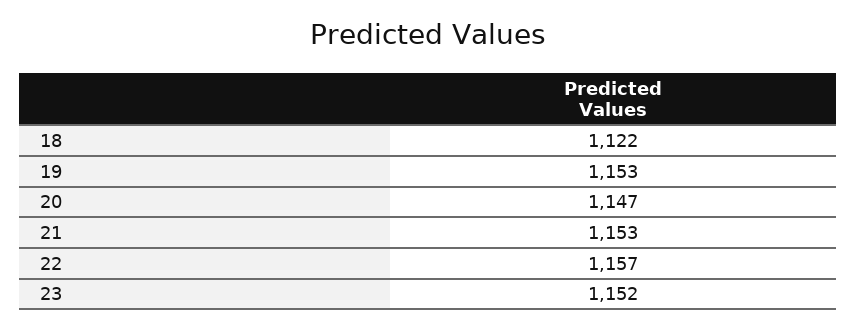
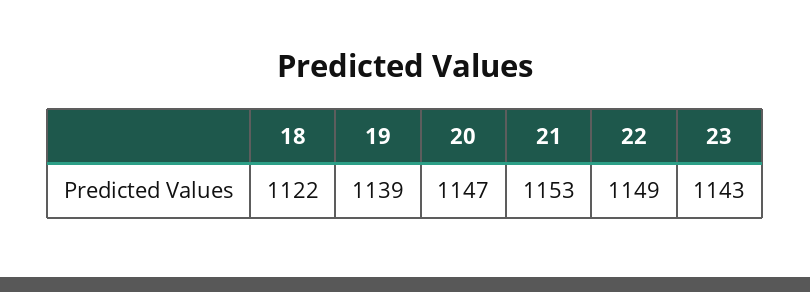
19: 1153 -> 1139
22: 1157 -> 1149
23: 1152 -> 1143

